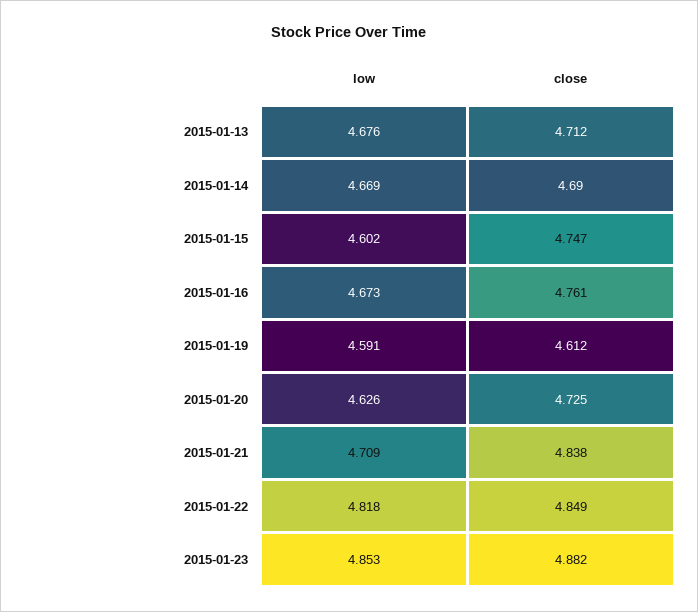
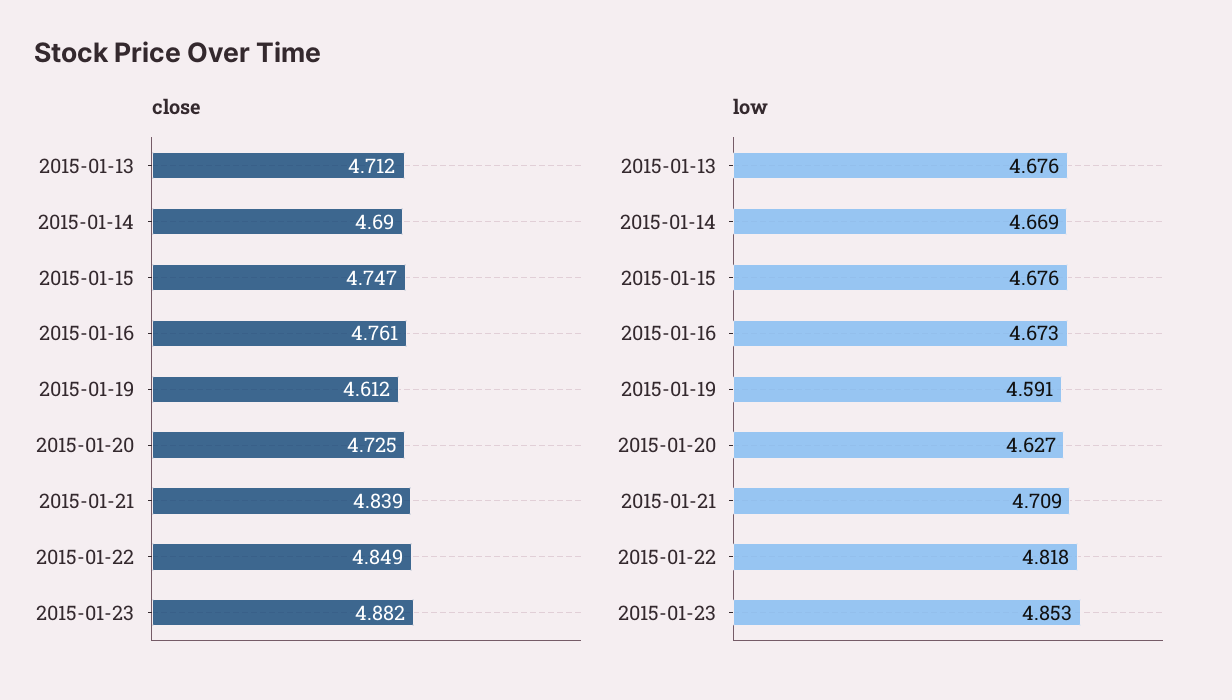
low, 2015-01-15: 4.602 -> 4.676
low, 2015-01-20: 4.626 -> 4.627
close, 2015-01-21: 4.838 -> 4.839

